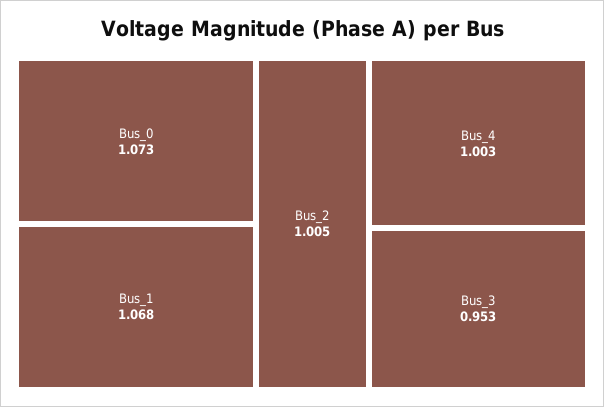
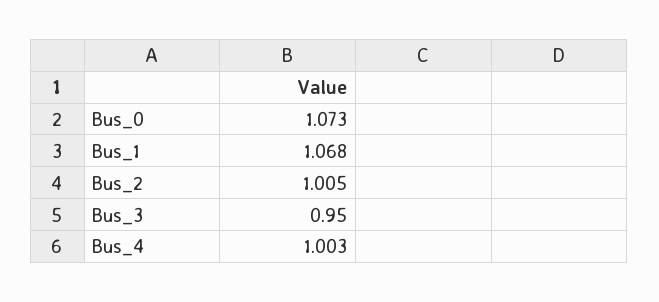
Bus_3: 0.953 -> 0.95

